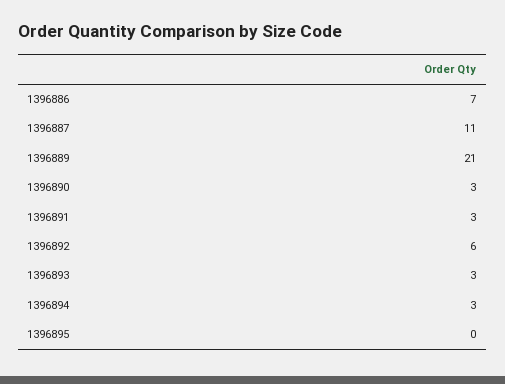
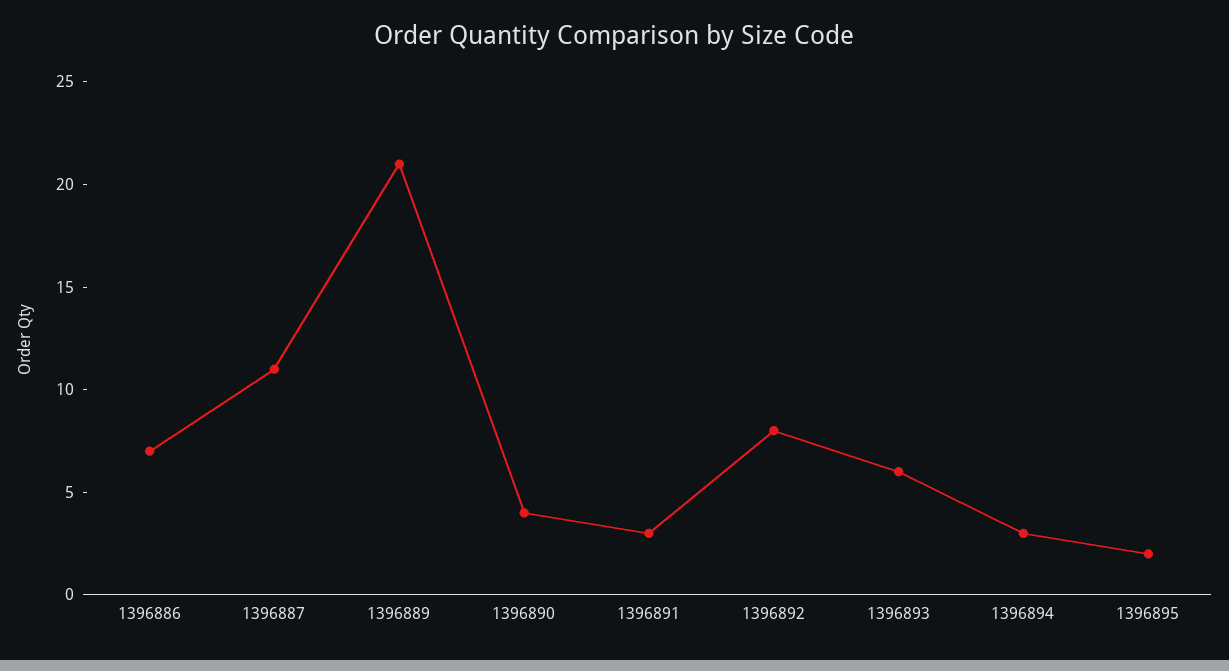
1396890: 3 -> 4
1396892: 6 -> 8
1396893: 3 -> 6
1396895: 0 -> 2

